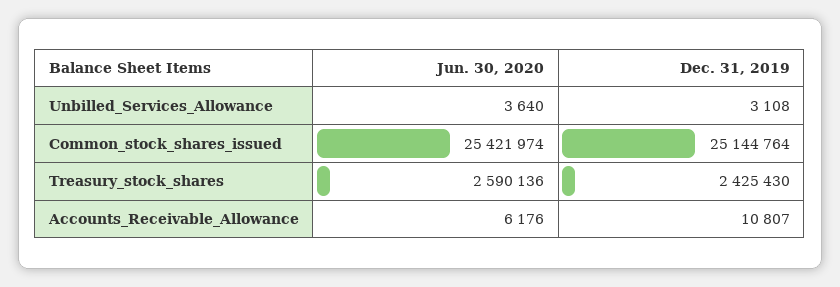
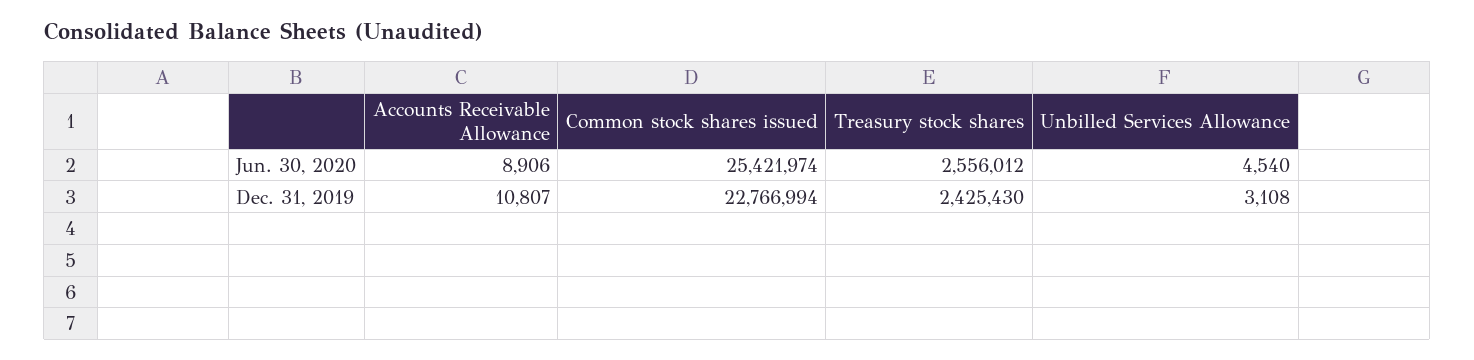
Jun. 30, 2020, Unbilled_Services_Allowance: 3640 -> 4540
Dec. 31, 2019, Common_stock_shares_issued: 25144764 -> 22766994
Jun. 30, 2020, Treasury_stock_shares: 2590136 -> 2556012
Jun. 30, 2020, Accounts_Receivable_Allowance: 6176 -> 8906

